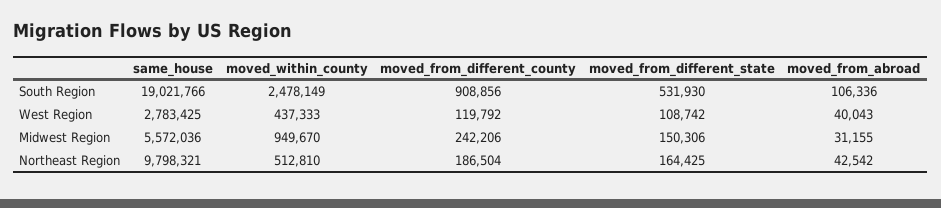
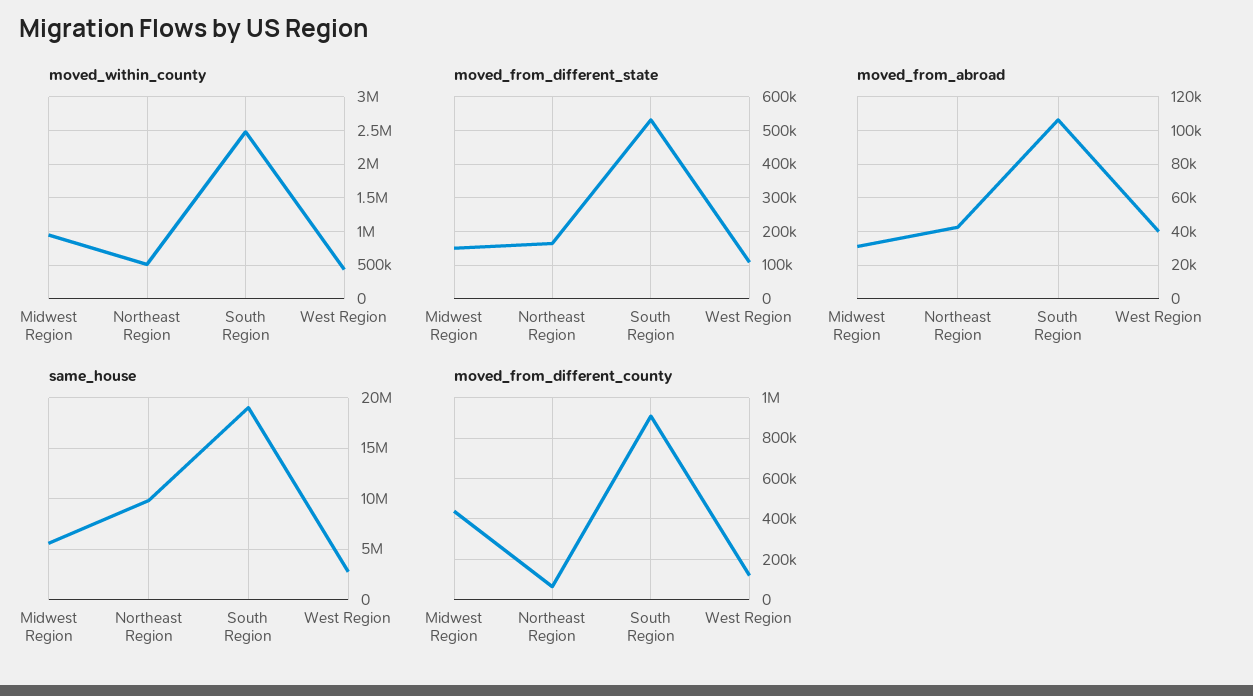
moved_from_different_county, Midwest Region: 242206 -> 450000
moved_from_different_county, Northeast Region: 186504 -> 50000

